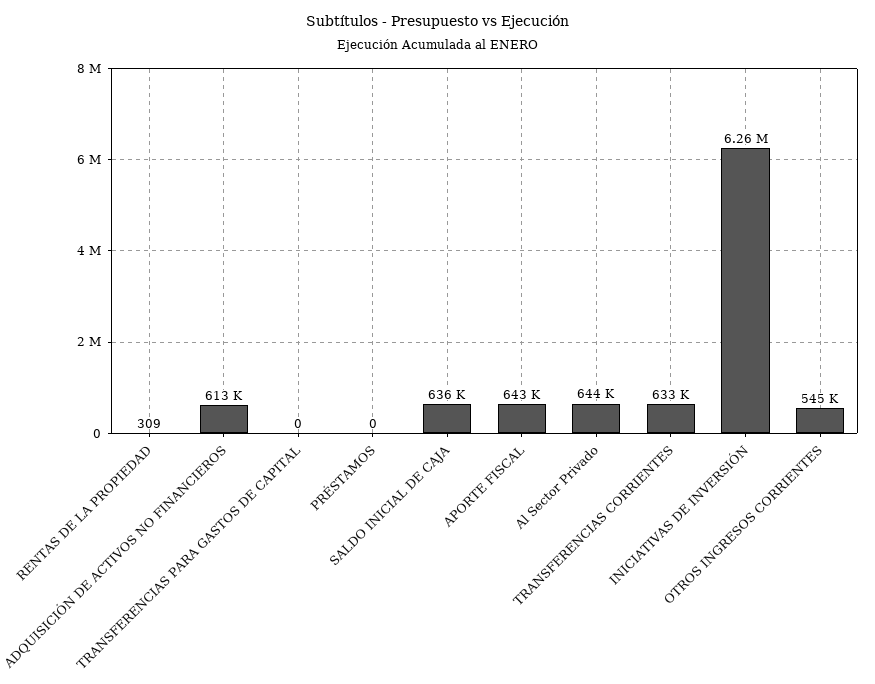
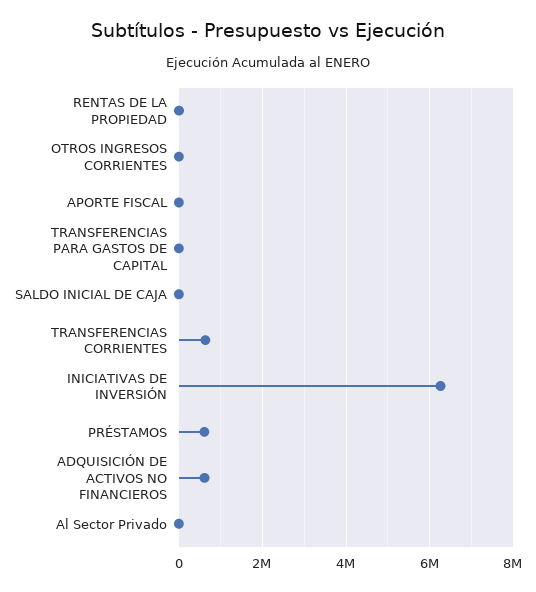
PRÉSTAMOS: 0 -> 600000
SALDO INICIAL DE CAJA: 636000 -> 0
APORTE FISCAL: 643000 -> 0
Al Sector Privado: 644000 -> 0
OTROS INGRESOS CORRIENTES: 545000 -> 0

